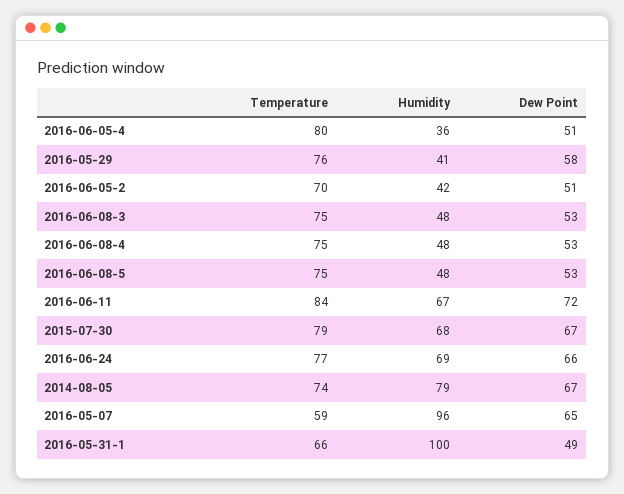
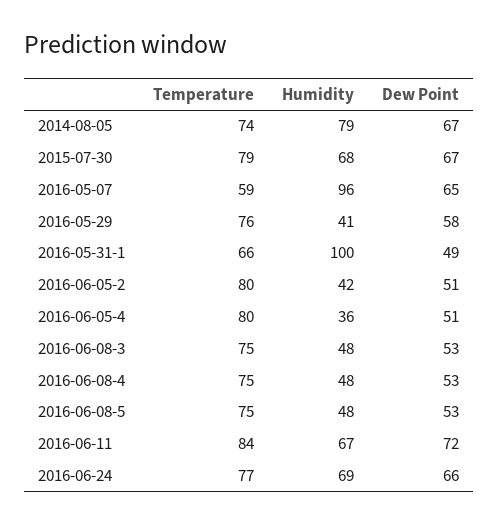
Temperature, 2016-06-05-2: 70 -> 80

